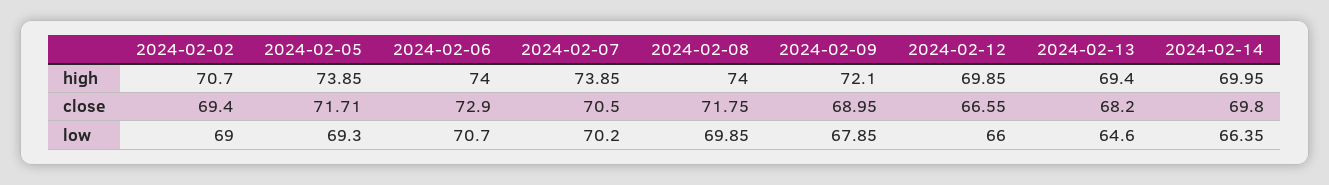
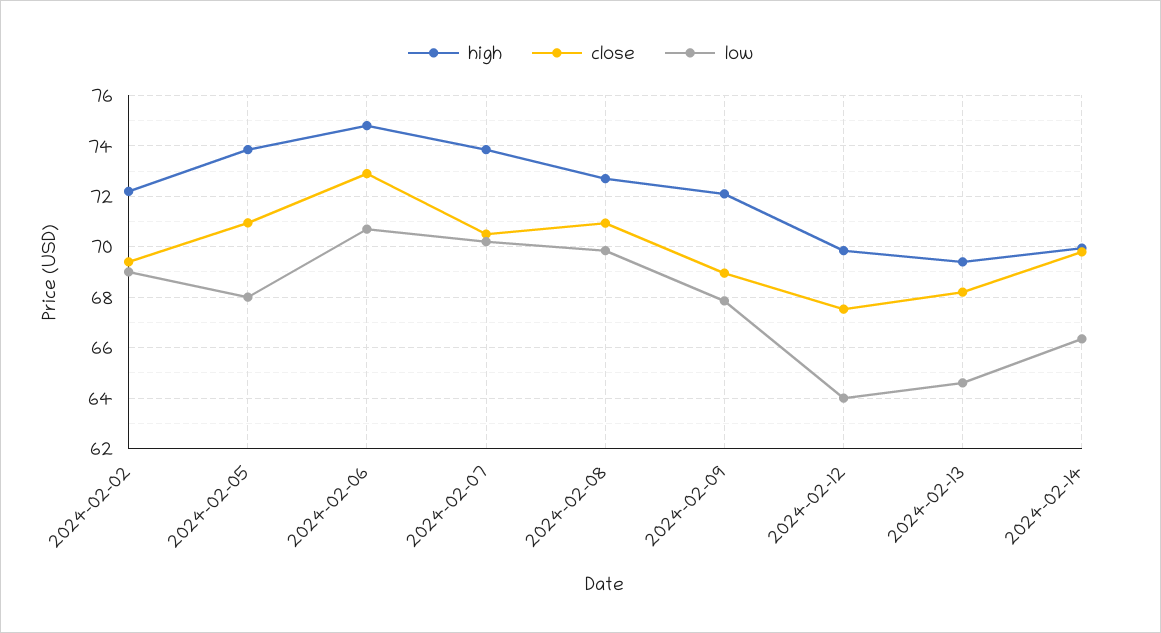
high, 2024-02-02: 70.7 -> 72.25
high, 2024-02-06: 74 -> 74.75
high, 2024-02-08: 74 -> 72.75
close, 2024-02-05: 71.71 -> 71
close, 2024-02-08: 71.75 -> 71
close, 2024-02-12: 66.55 -> 67.5
low, 2024-02-05: 69.3 -> 68
low, 2024-02-12: 66 -> 64

